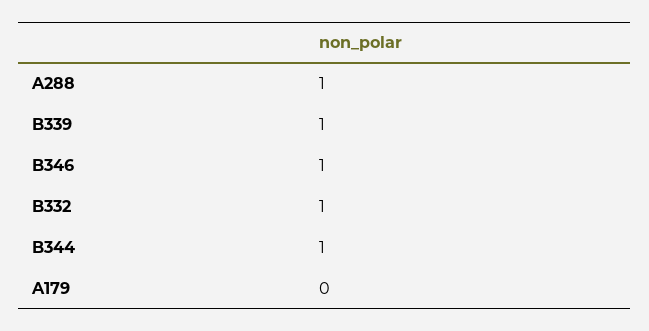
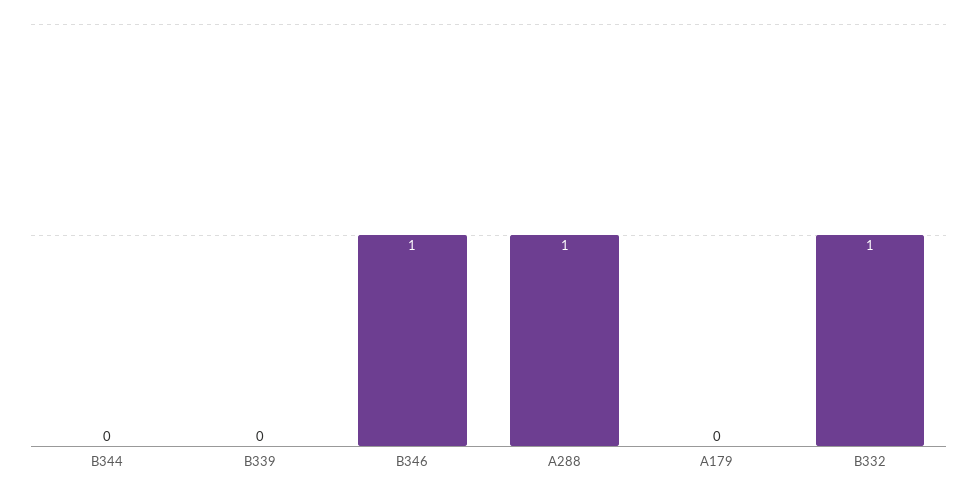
B339: 1 -> 0
B344: 1 -> 0

